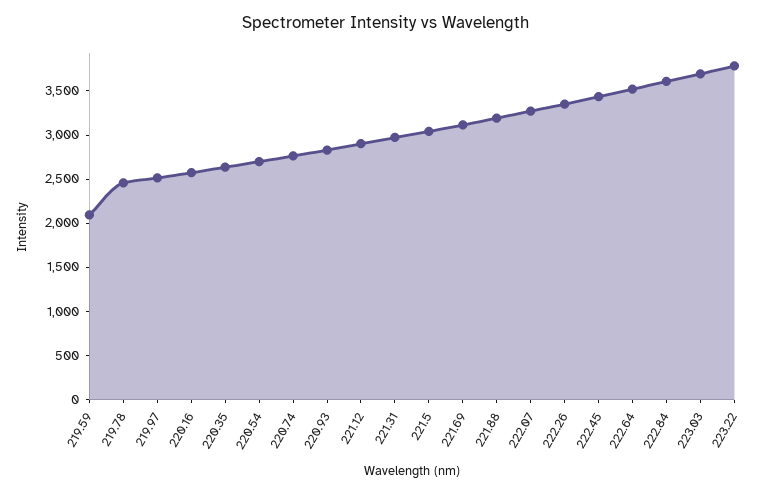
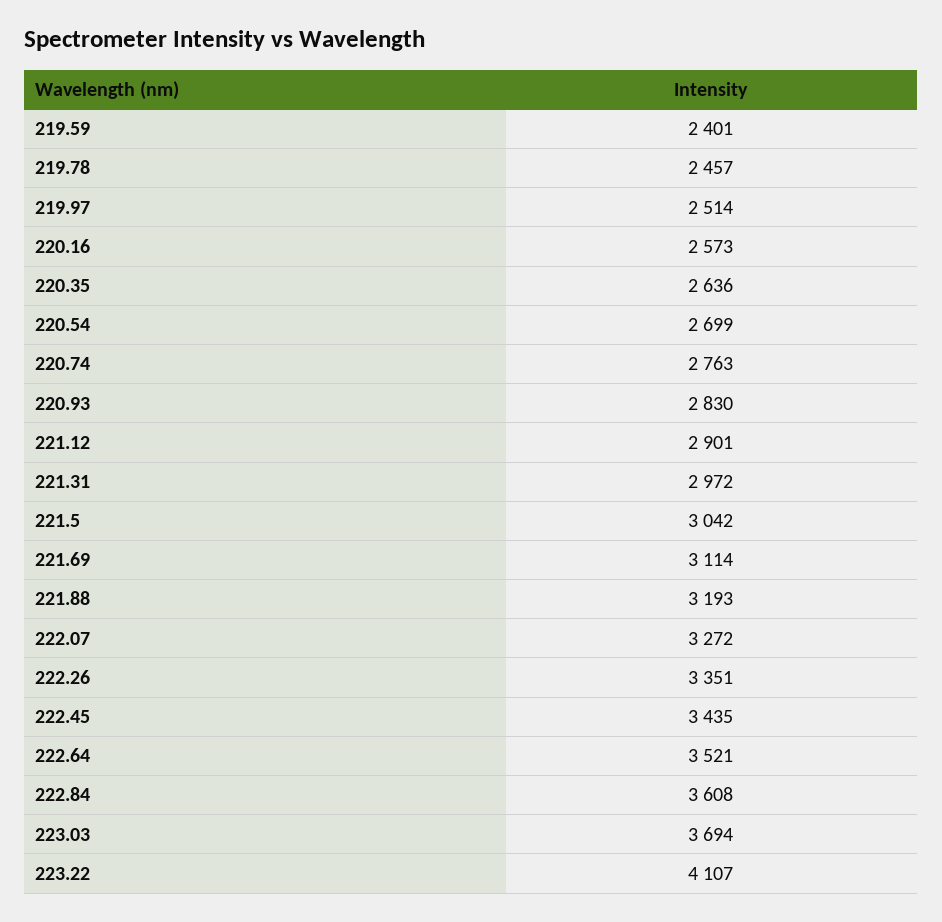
219.59: 2100 -> 2401
223.22: 3800 -> 4107

